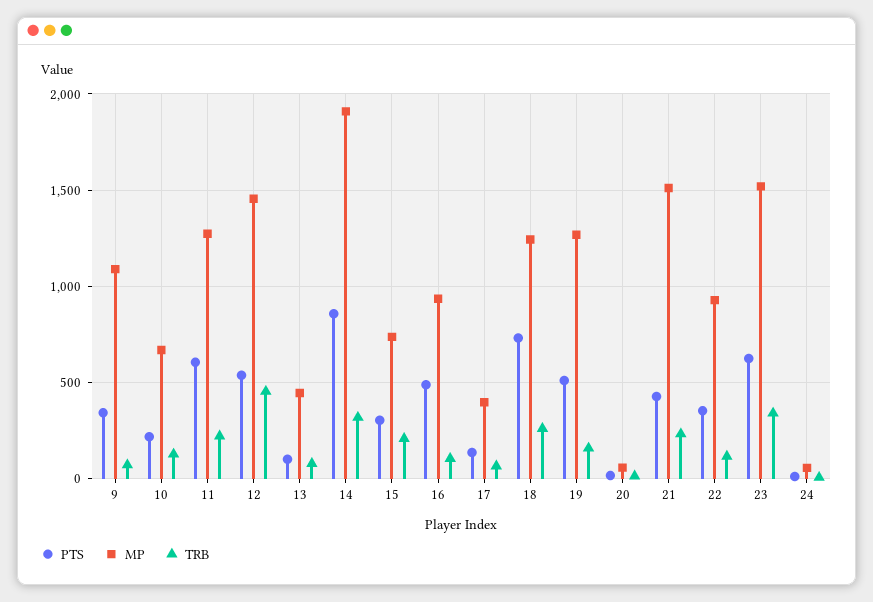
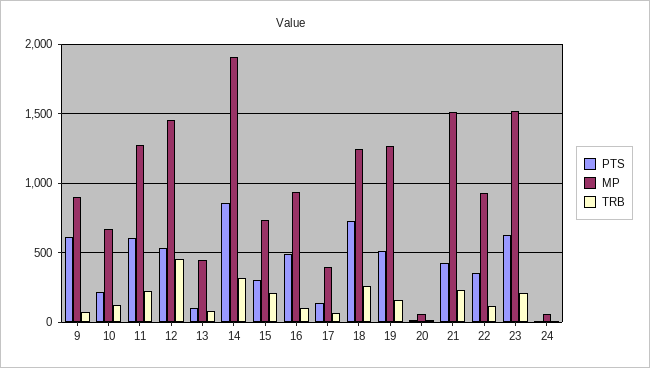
PTS, 9: 350 -> 600
MP, 9: 1100 -> 900
TRB, 23: 350 -> 200

